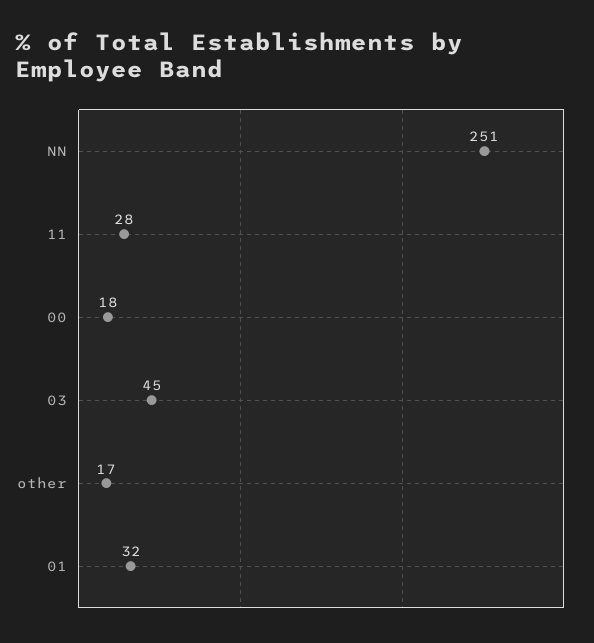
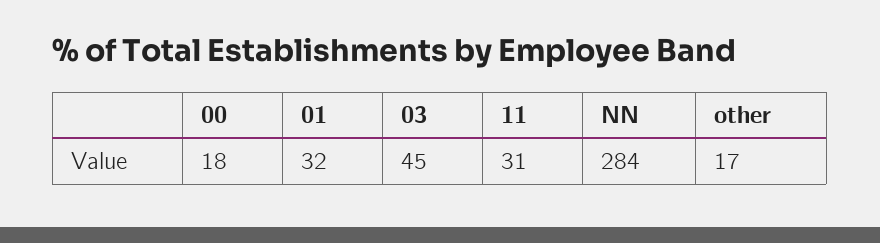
NN: 251 -> 284
11: 28 -> 31

